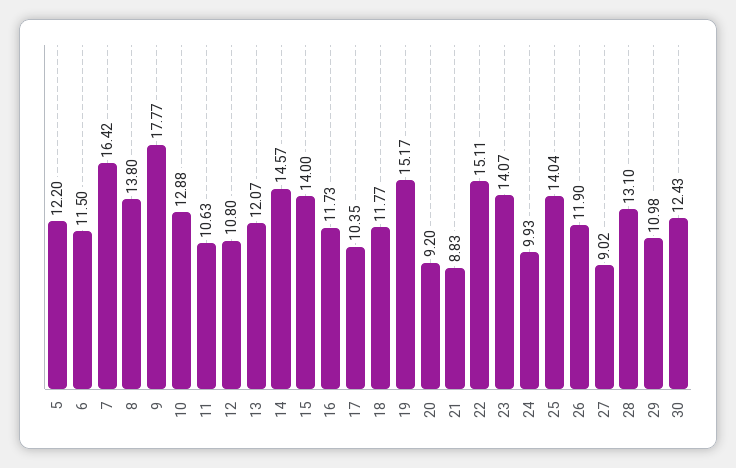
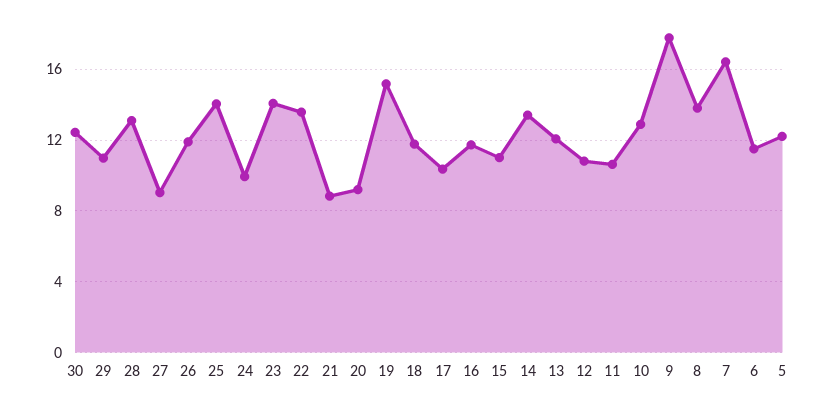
14: 14.57 -> 13.5
15: 14 -> 11
22: 15.11 -> 13.5

